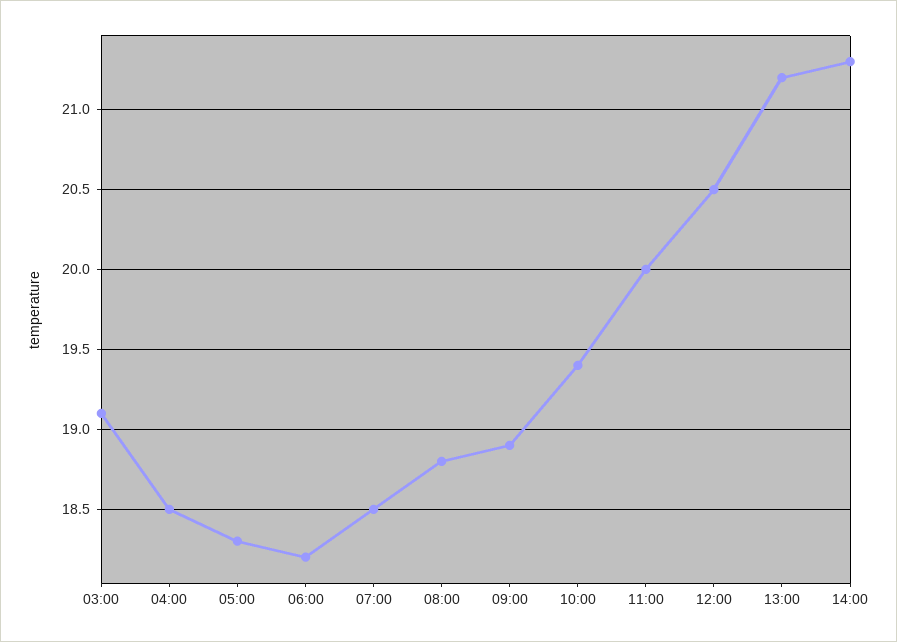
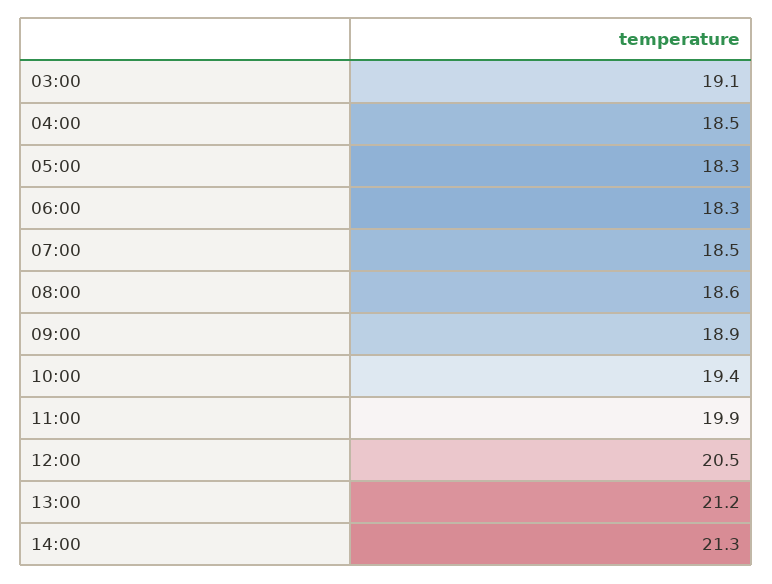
06:00: 18.2 -> 18.3
08:00: 18.8 -> 18.6
11:00: 20 -> 19.9

